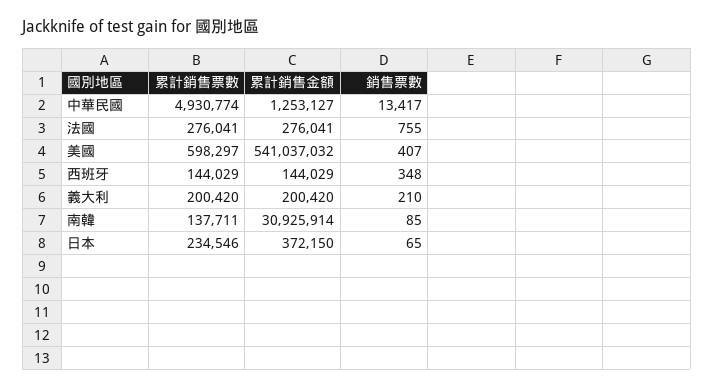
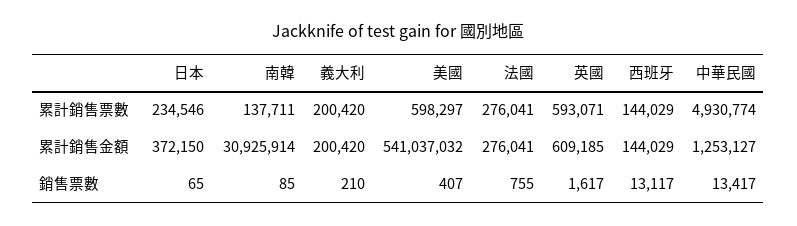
銷售票數, 西班牙: 348 -> 13117
累計銷售票數, 英國: none -> 593071
累計銷售金額, 英國: none -> 609185
銷售票數, 英國: none -> 1617

